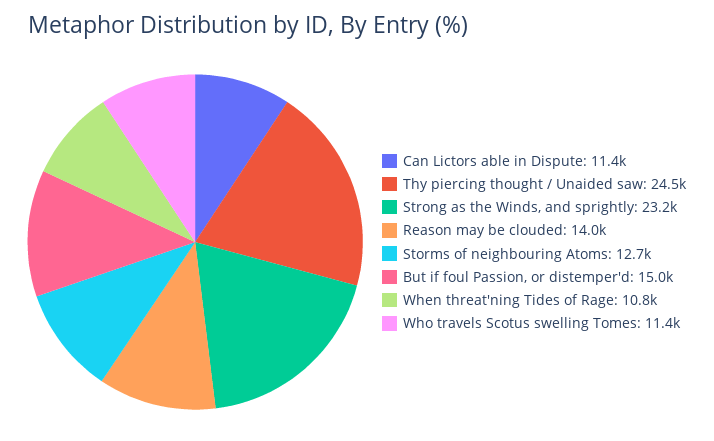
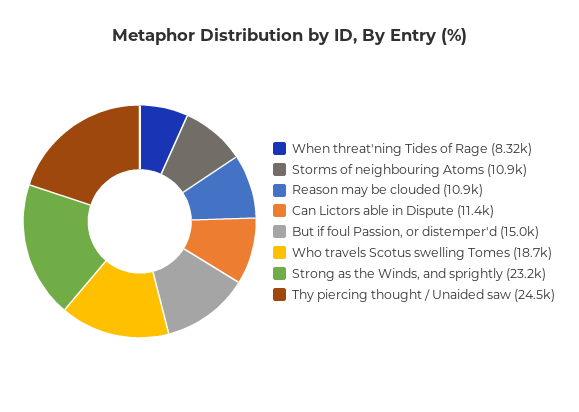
Reason may be clouded: 14000 -> 10900
Storms of neighbouring Atoms: 12700 -> 10900
When threat'ning Tides of Rage: 10800 -> 8320
Who travels Scotus swelling Tomes: 11400 -> 18700

